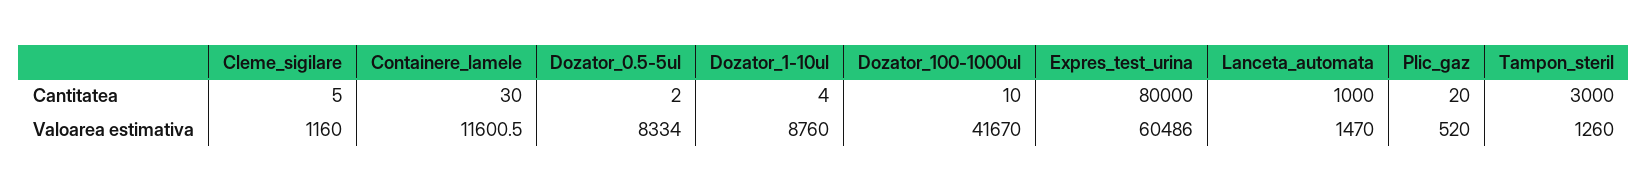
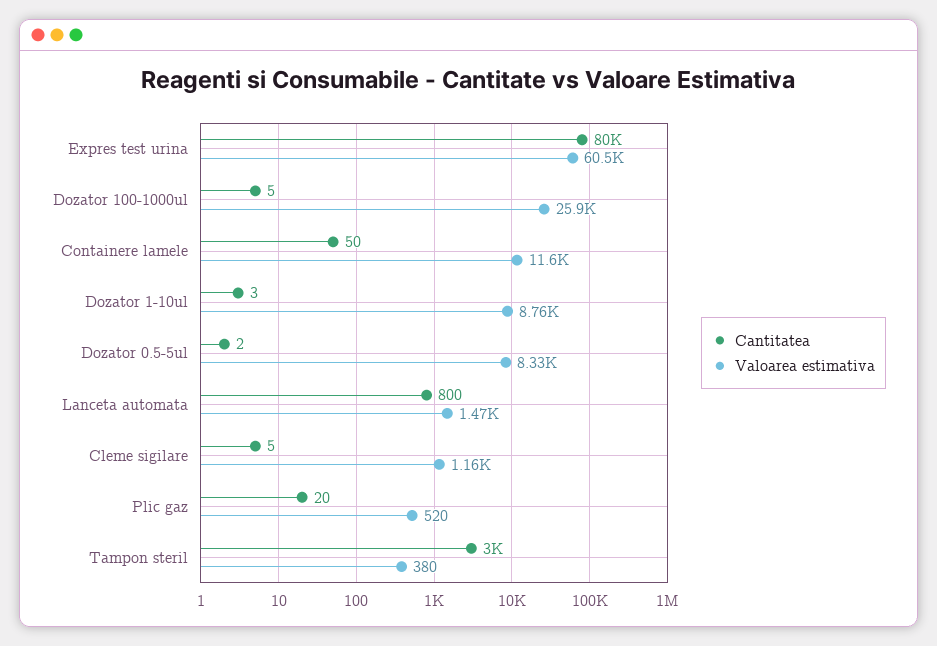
Cantitatea, Containere_lamele: 30 -> 50
Cantitatea, Dozator_1-10ul: 4 -> 3
Cantitatea, Dozator_100-1000ul: 10 -> 5
Cantitatea, Lanceta_automata: 1000 -> 800
Valoarea estimativa, Dozator_100-1000ul: 41670 -> 25900
Valoarea estimativa, Tampon_steril: 1260 -> 380

